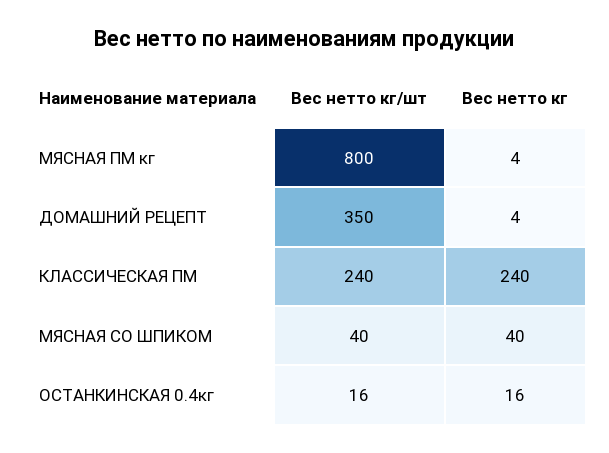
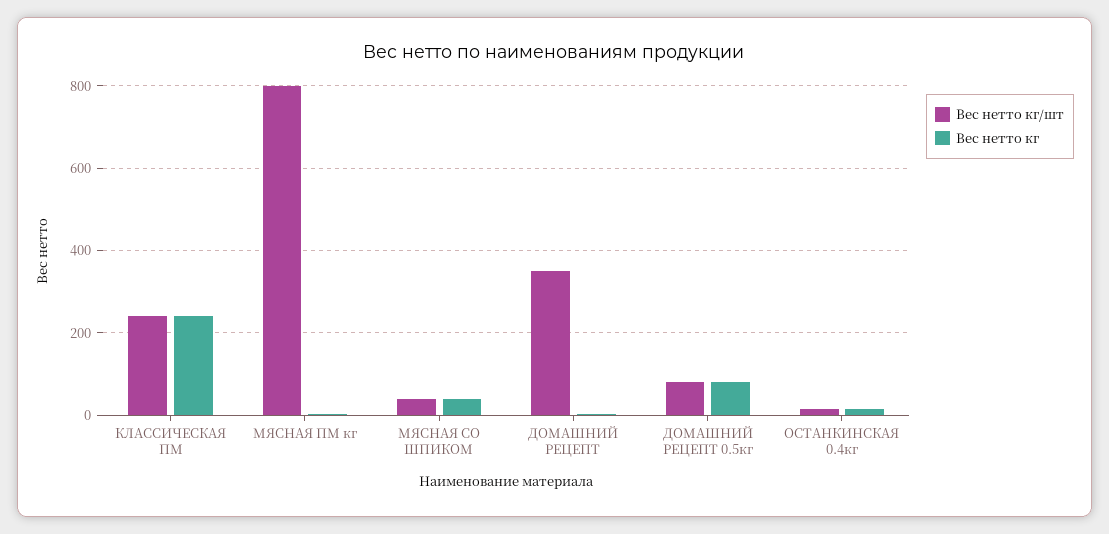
Вес нетто кг/шт, ДОМАШНИЙ РЕЦЕПТ 0.5кг: none -> 80
Вес нетто кг, ДОМАШНИЙ РЕЦЕПТ 0.5кг: none -> 80

